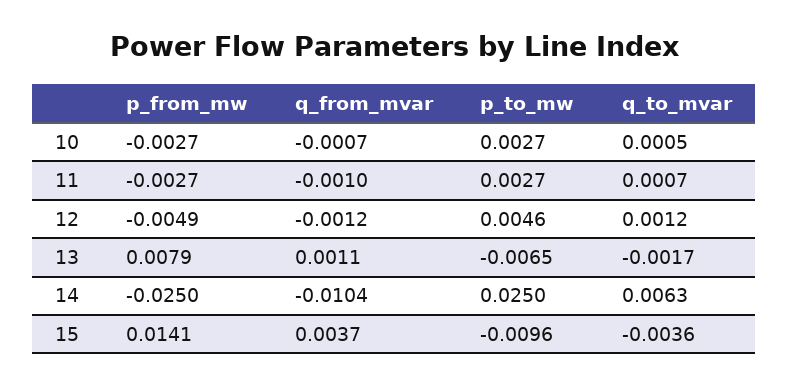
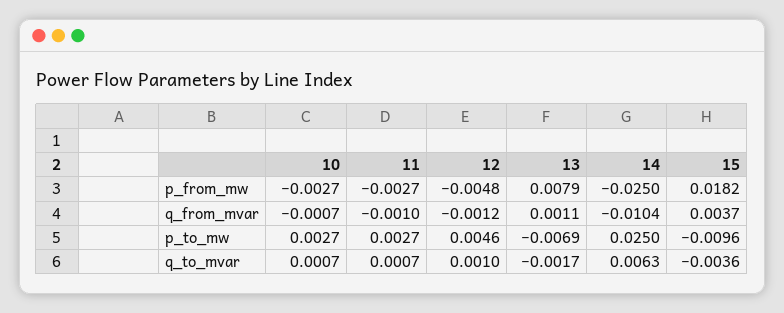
q_to_mvar, 10: 0.0005 -> 0.0007
p_from_mw, 12: -0.0049 -> -0.0048
q_to_mvar, 12: 0.0012 -> 0.001
p_to_mw, 13: -0.0065 -> -0.0069
p_from_mw, 15: 0.0141 -> 0.0182

